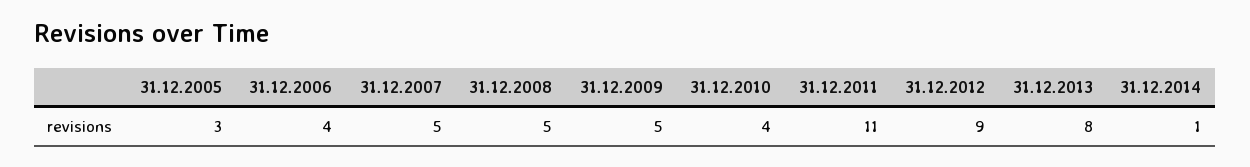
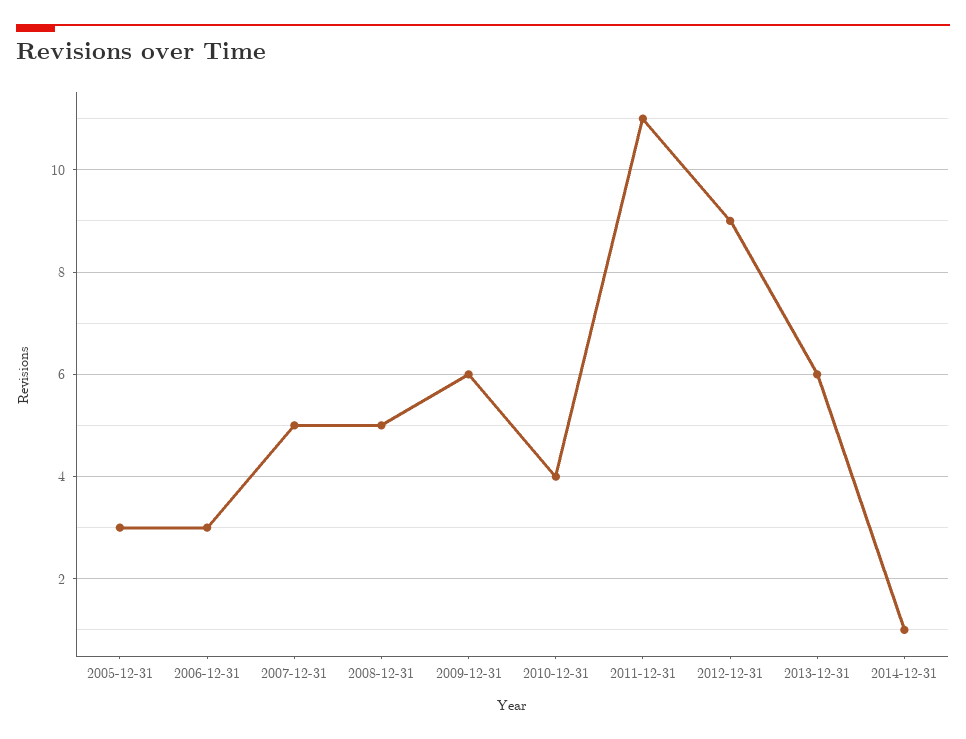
31.12.2006: 4 -> 3
31.12.2009: 5 -> 6
31.12.2013: 8 -> 6

